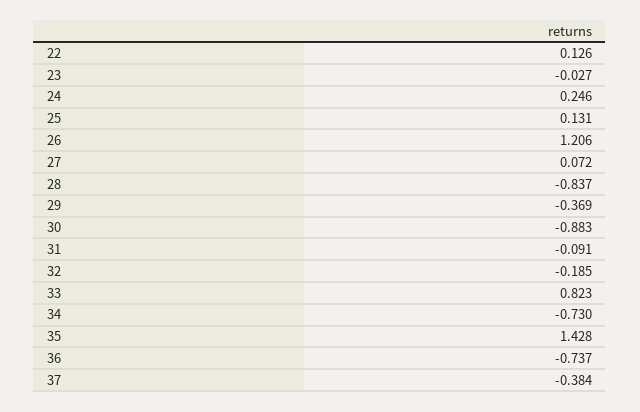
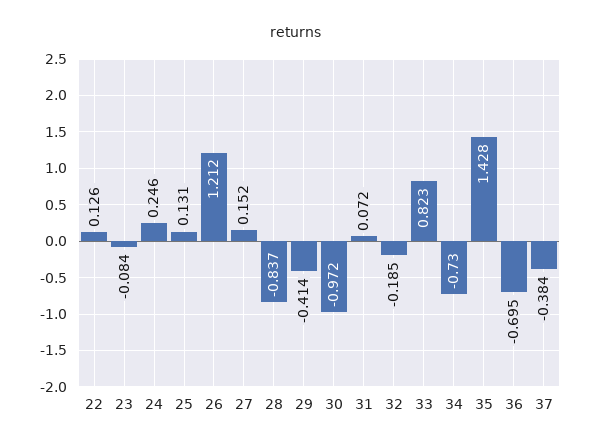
23: -0.027 -> -0.084
26: 1.206 -> 1.212
27: 0.072 -> 0.152
29: -0.369 -> -0.414
30: -0.883 -> -0.972
31: -0.091 -> 0.072
36: -0.737 -> -0.695

